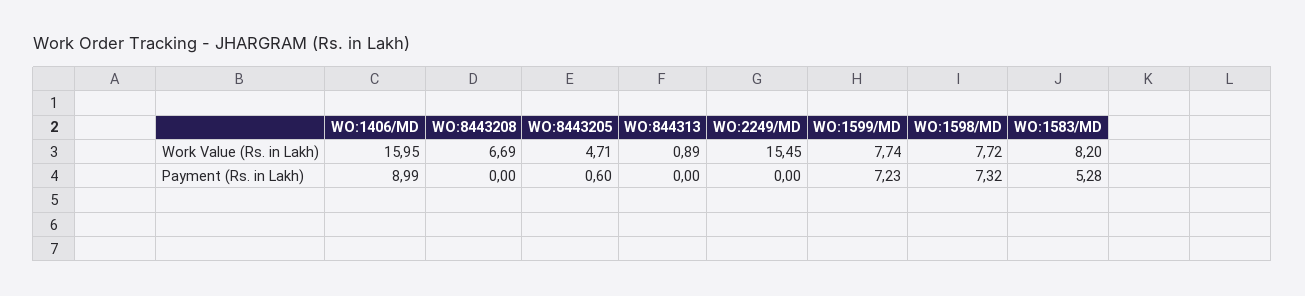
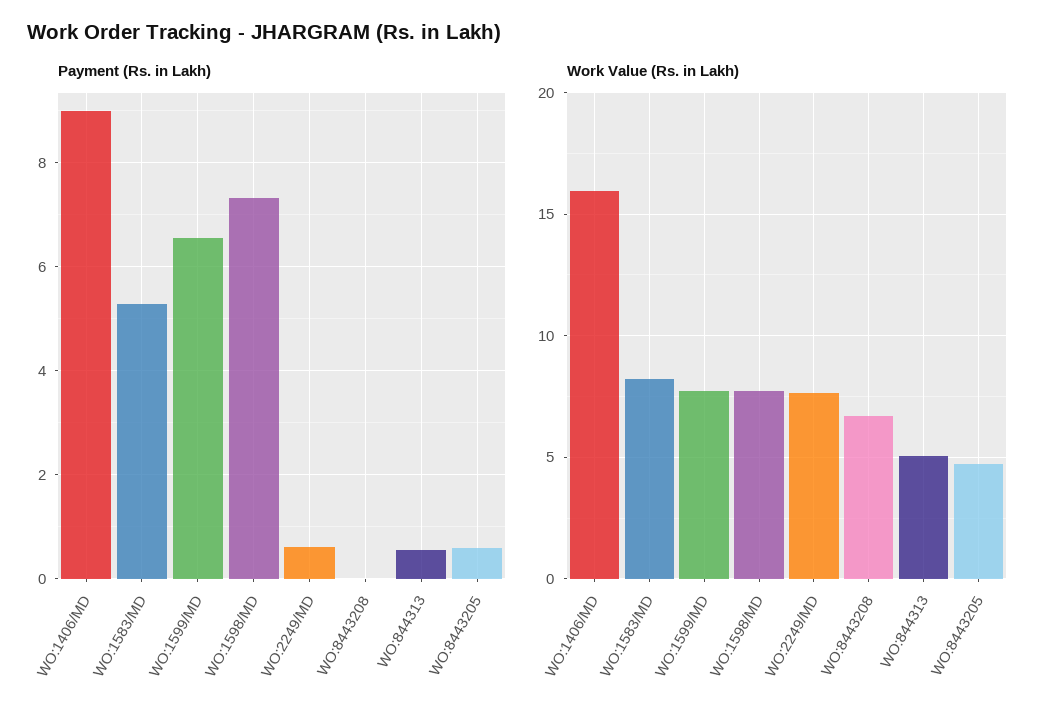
Work Value (Rs. in Lakh), WO:844313: 0.89 -> 5
Work Value (Rs. in Lakh), WO:2249/MD: 15.45 -> 7.5
Payment (Rs. in Lakh), WO:844313: 0 -> 0.6
Payment (Rs. in Lakh), WO:2249/MD: 0 -> 0.6
Payment (Rs. in Lakh), WO:1599/MD: 7.23 -> 6.6

